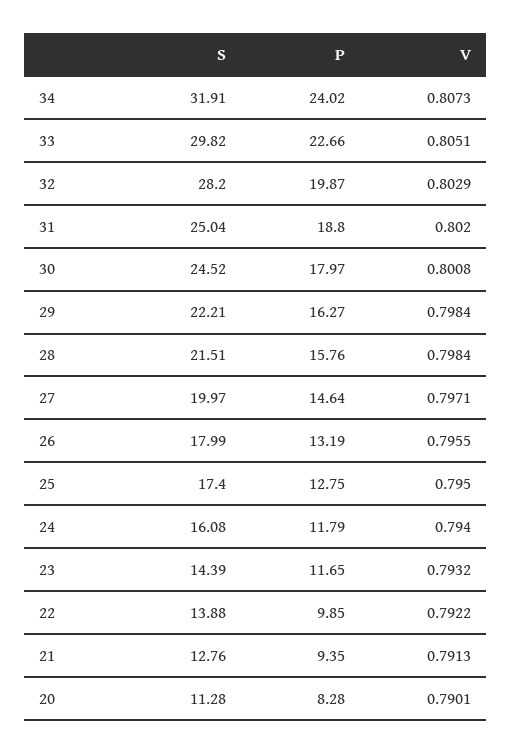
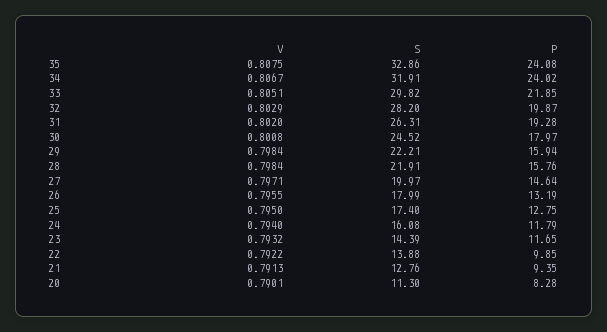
V, 34: 0.8073 -> 0.8067
P, 33: 22.66 -> 21.85
S, 31: 25.04 -> 26.31
P, 31: 18.8 -> 19.28
P, 29: 16.27 -> 15.94
S, 28: 21.51 -> 21.91
S, 20: 11.28 -> 11.3
V, 35: none -> 0.8075
S, 35: none -> 32.86
P, 35: none -> 24.08

